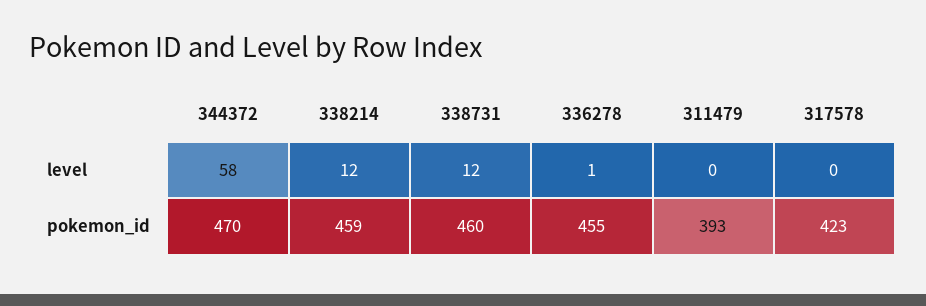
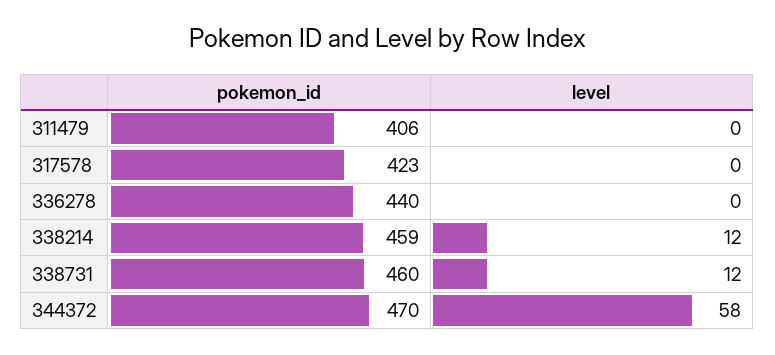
336278, level: 1 -> 0
336278, pokemon_id: 455 -> 440
311479, pokemon_id: 393 -> 406

